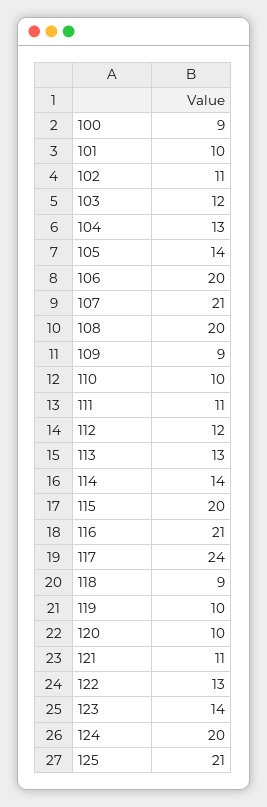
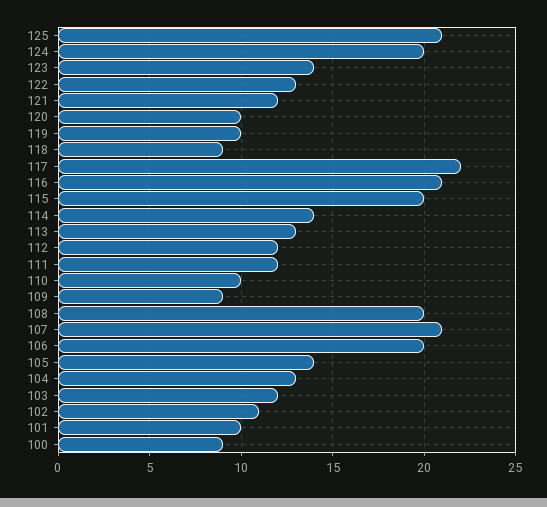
111: 11 -> 12
117: 24 -> 22
121: 11 -> 12

